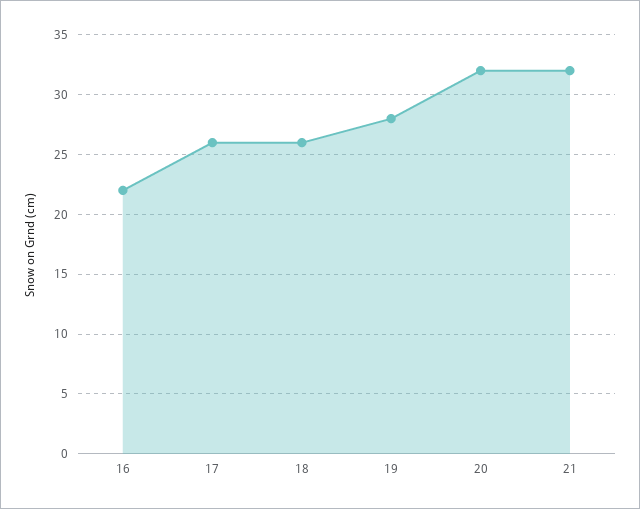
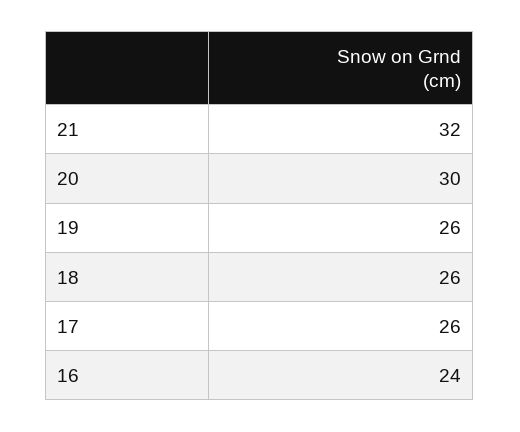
16: 22 -> 24
19: 28 -> 26
20: 32 -> 30

